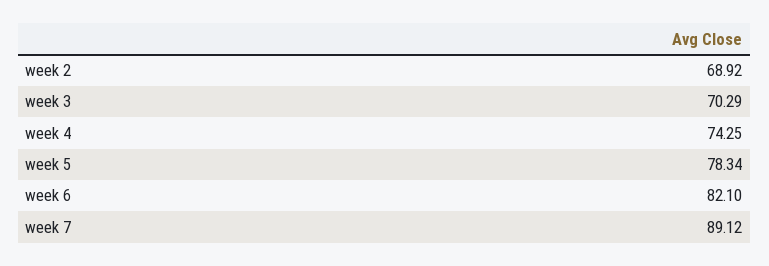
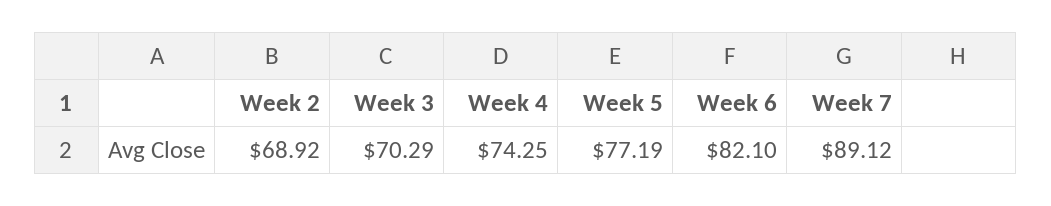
week 5: 78.34 -> 77.19

